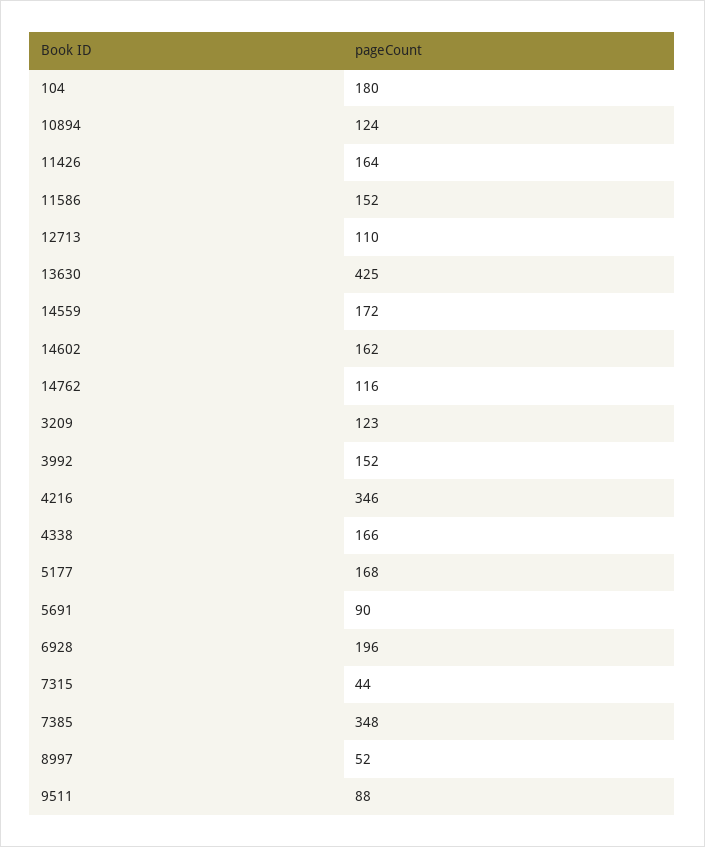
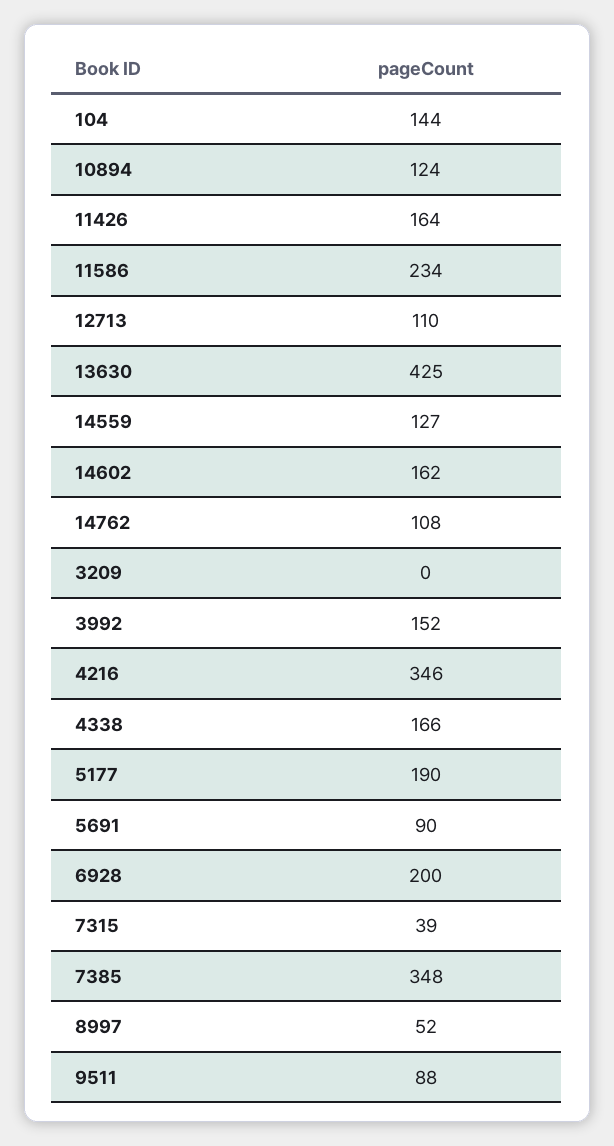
104: 180 -> 144
11586: 152 -> 234
14559: 172 -> 127
14762: 116 -> 108
3209: 123 -> 0
5177: 168 -> 190
6928: 196 -> 200
7315: 44 -> 39

